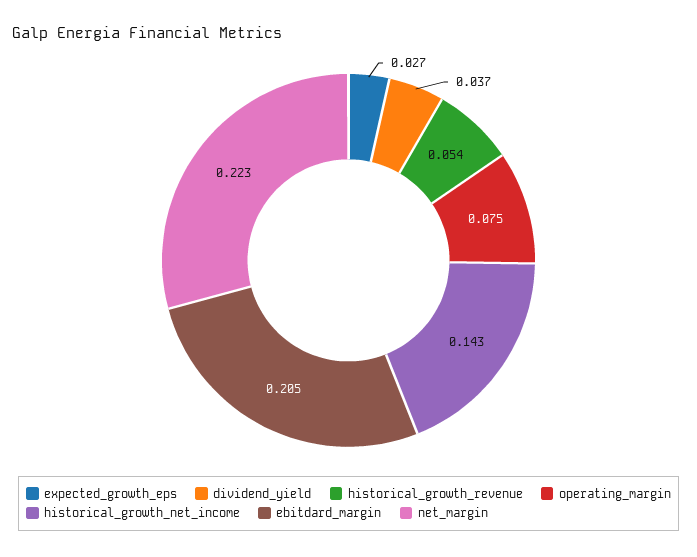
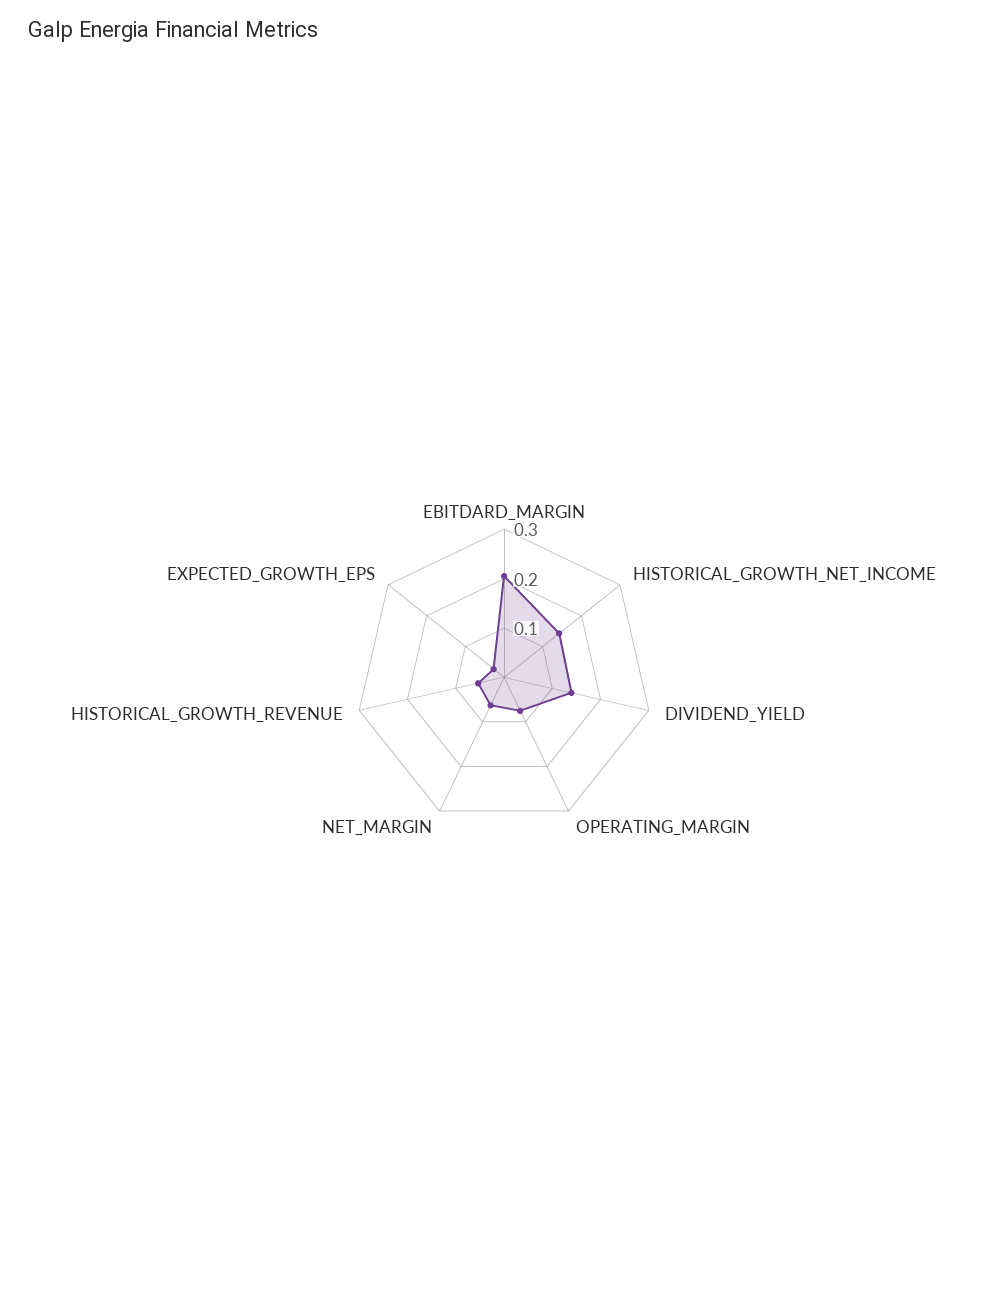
dividend_yield: 0.037 -> 0.14
net_margin: 0.223 -> 0.06

